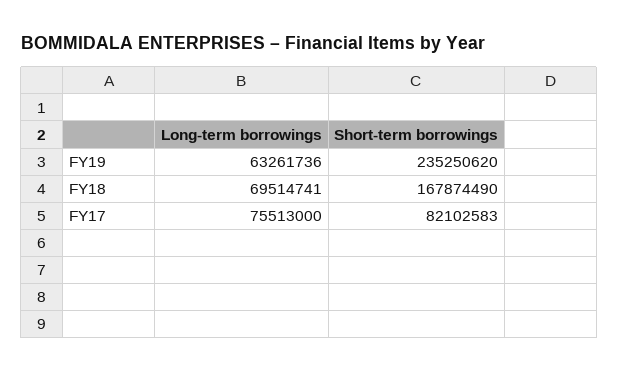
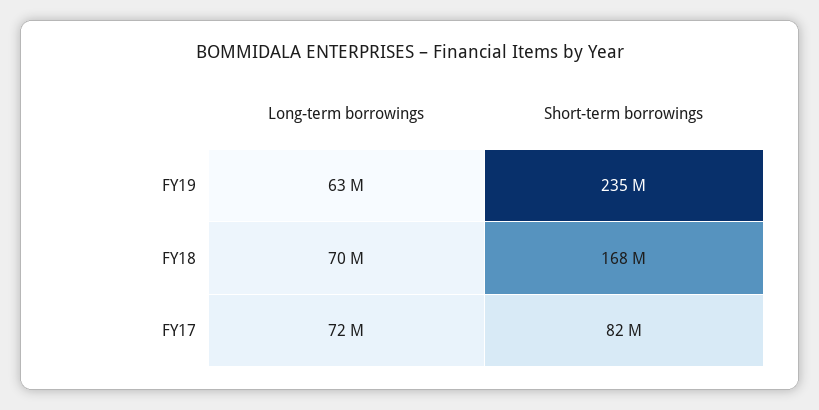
Long-term borrowings, FY17: 75513000 -> 72000000

